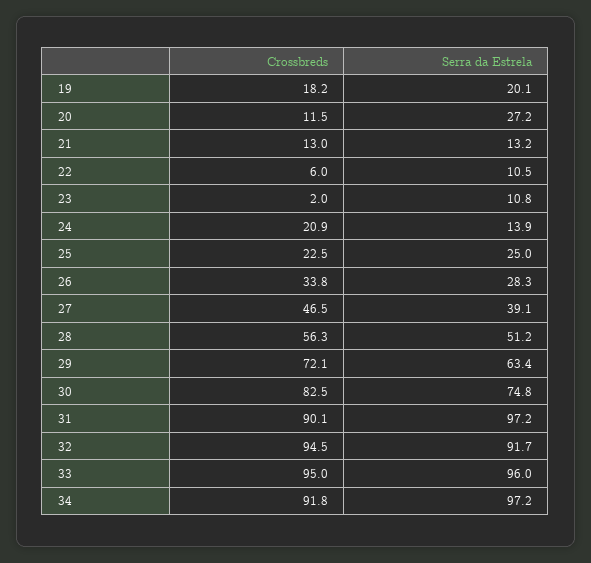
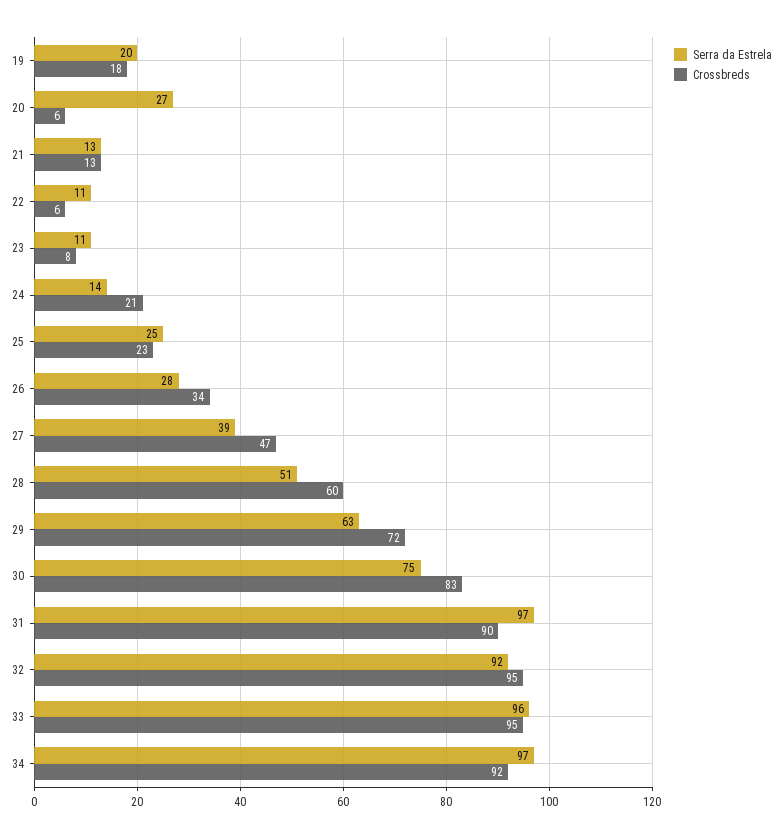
Crossbreds, 20: 11.5 -> 6
Crossbreds, 23: 2 -> 8
Crossbreds, 28: 56.3 -> 60

